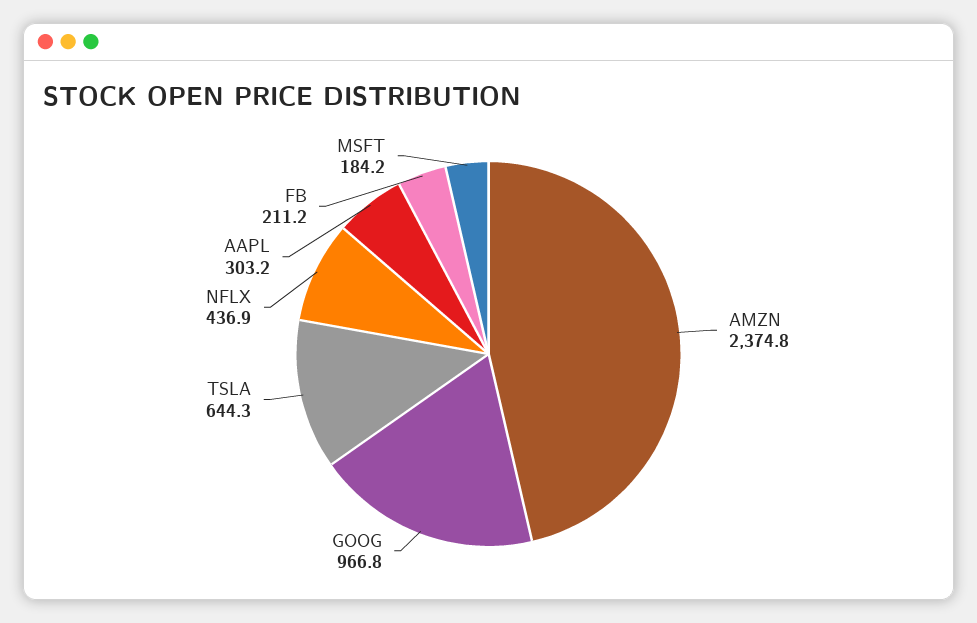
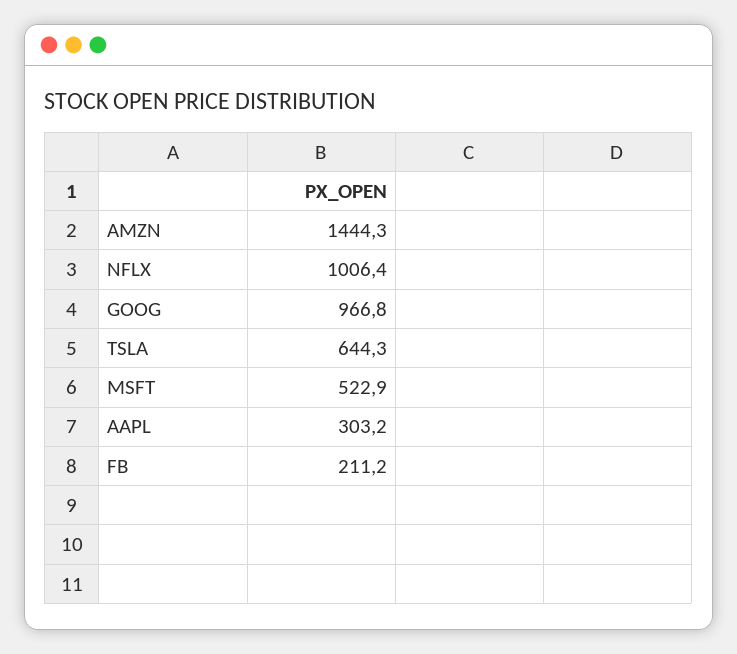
AMZN: 2374.8 -> 1444.3
NFLX: 436.9 -> 1006.4
MSFT: 184.2 -> 522.9

